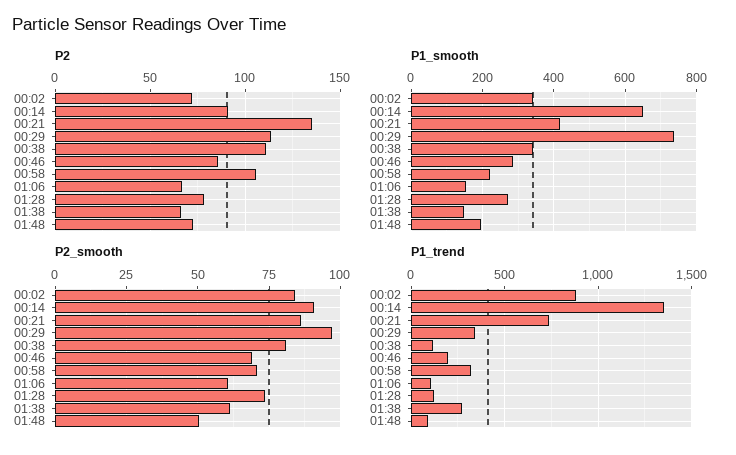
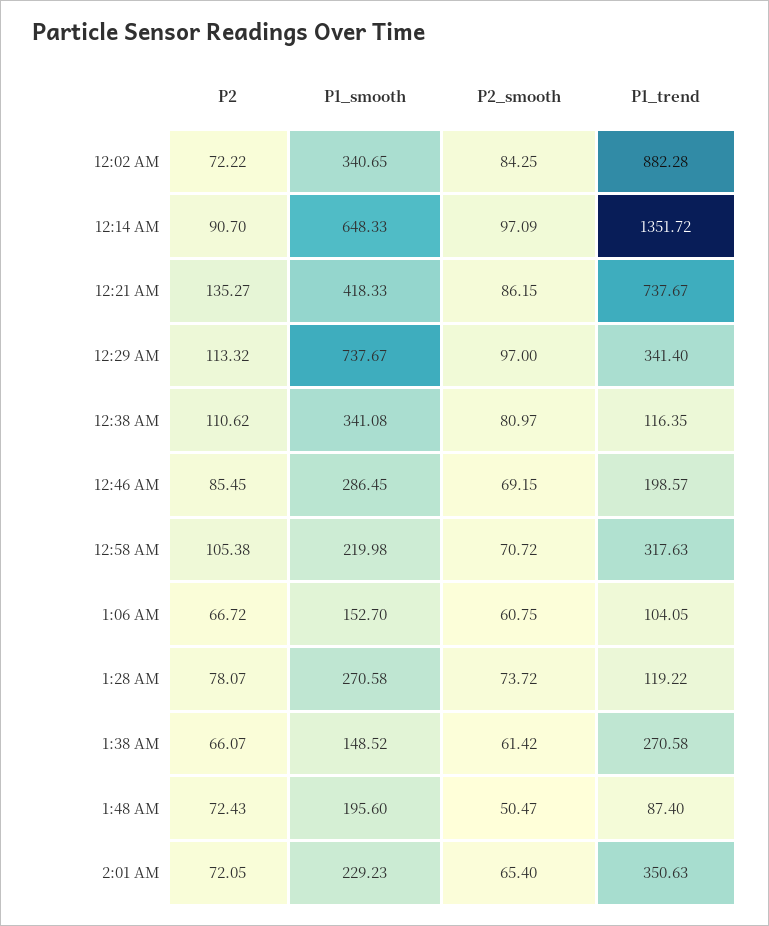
P2_smooth, 00:14: 90 -> 97.09
P2, 2:01 AM: none -> 72.05
P1_smooth, 2:01 AM: none -> 229.23
P2_smooth, 2:01 AM: none -> 65.4
P1_trend, 2:01 AM: none -> 350.63

